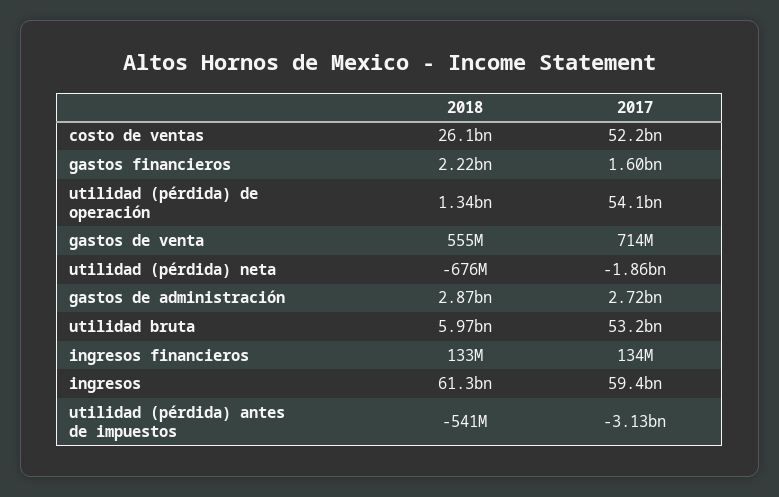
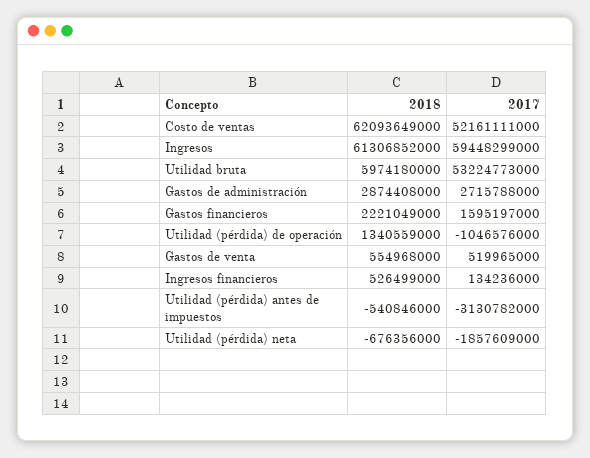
2018, costo de ventas: 26100000000 -> 62093649000
2017, utilidad (pérdida) de operación: 54100000000 -> -1046576000
2017, gastos de venta: 714000000 -> 519965000
2018, ingresos financieros: 133000000 -> 526499000

